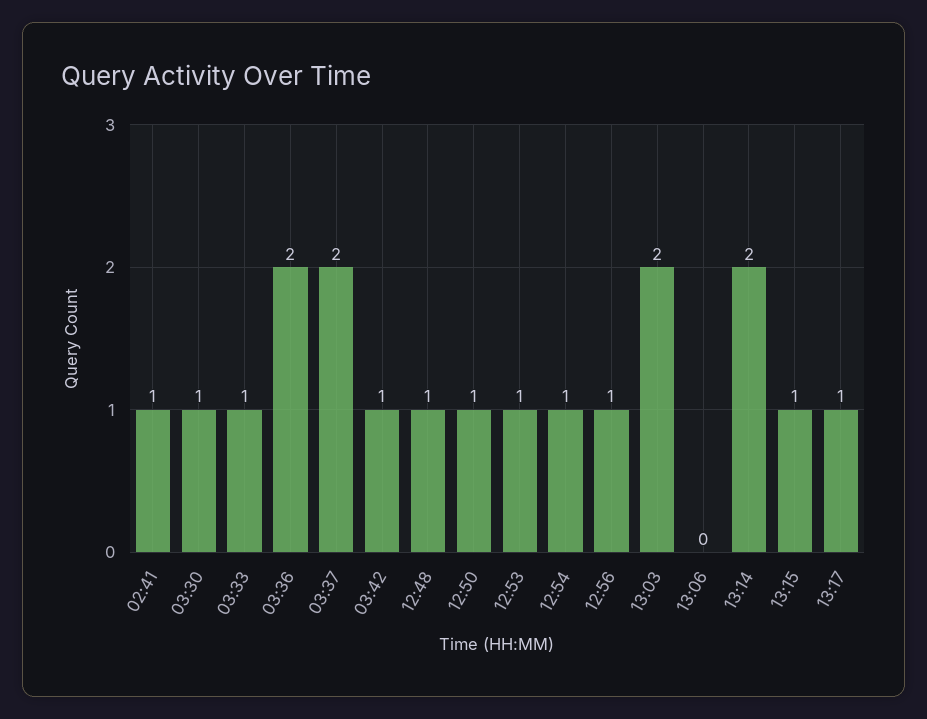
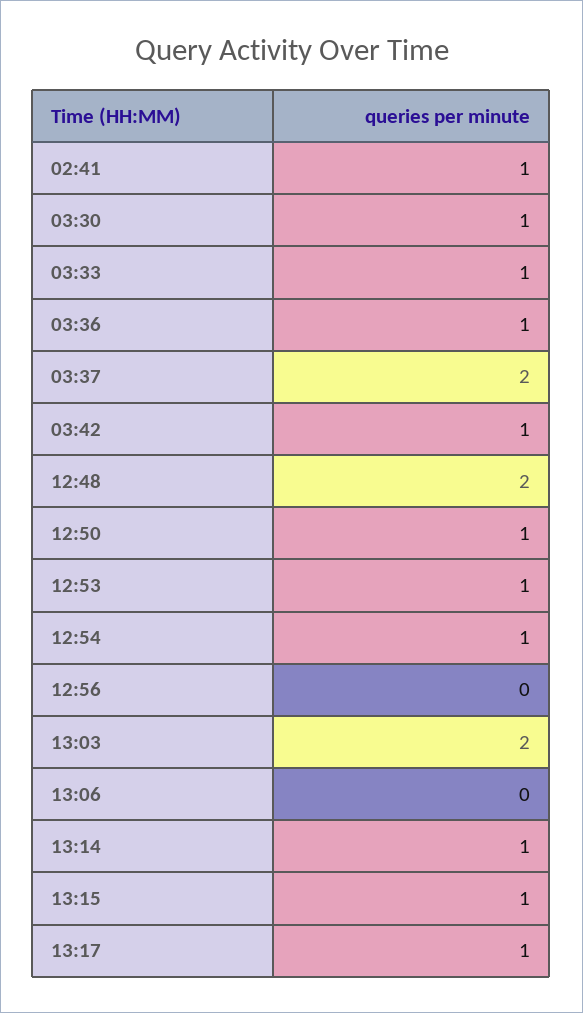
03:36: 2 -> 1
12:48: 1 -> 2
12:56: 1 -> 0
13:14: 2 -> 1

